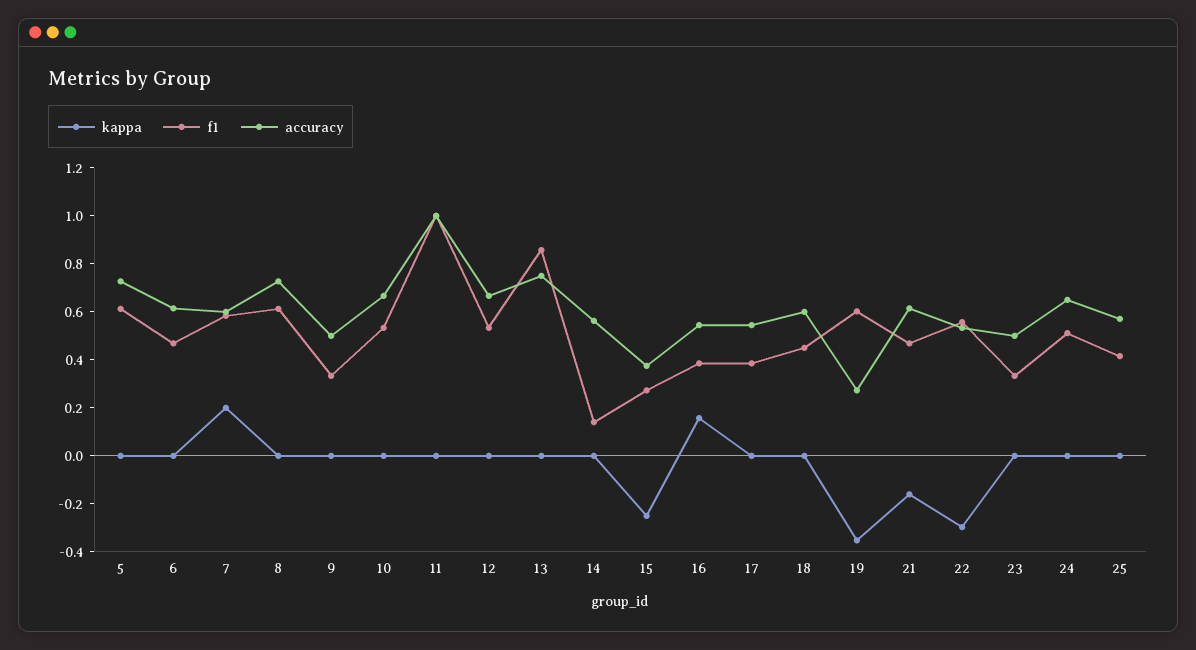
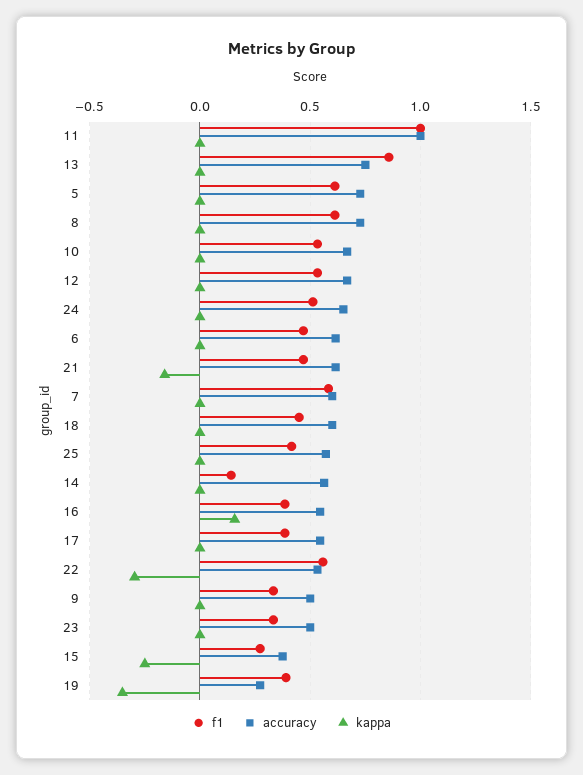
kappa, 7: 0.2 -> 0
f1, 19: 0.6 -> 0.4

